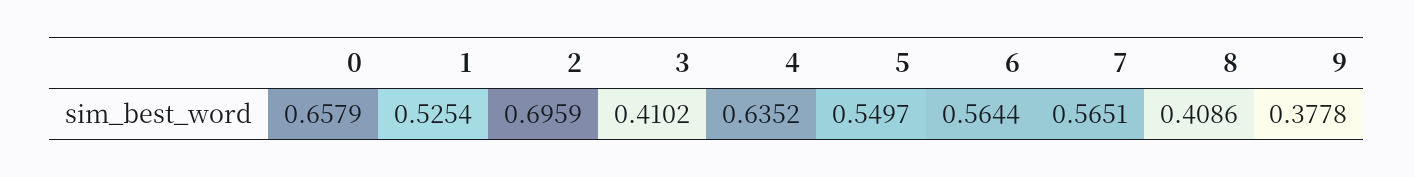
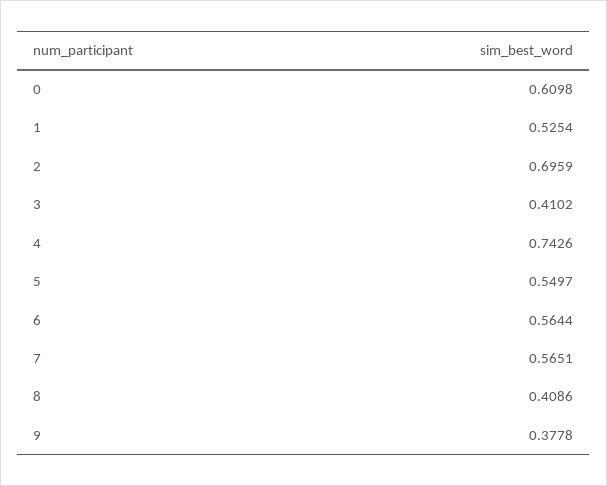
0: 0.6579 -> 0.6098
4: 0.6352 -> 0.7426

